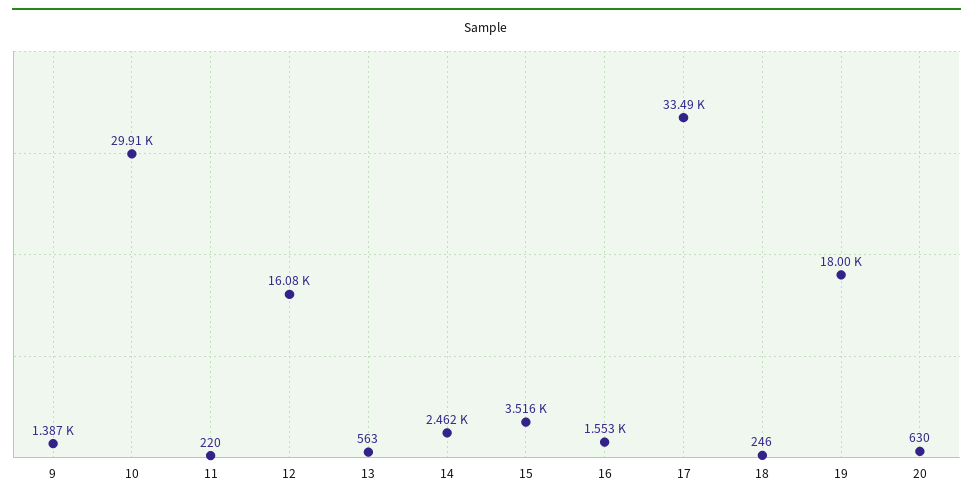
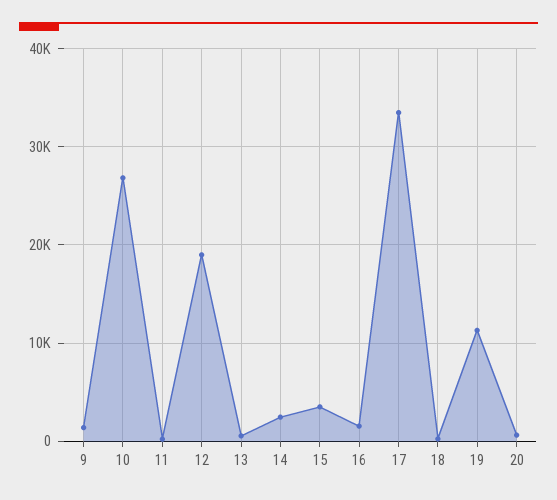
10: 29910 -> 27000
12: 16080 -> 19000
19: 18000 -> 11000

